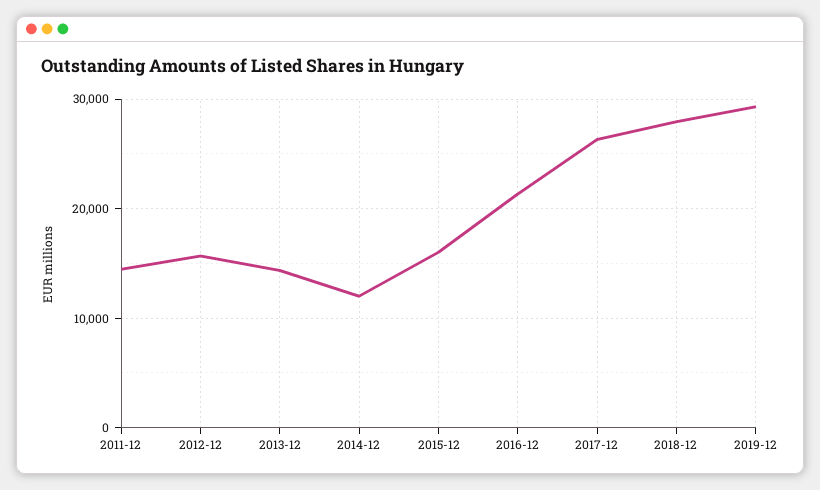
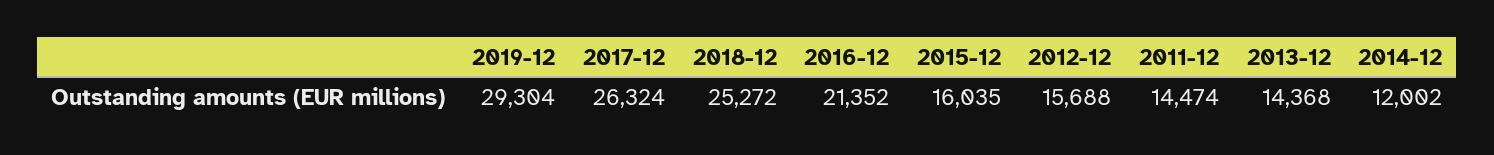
2018-12: 28000 -> 25272

